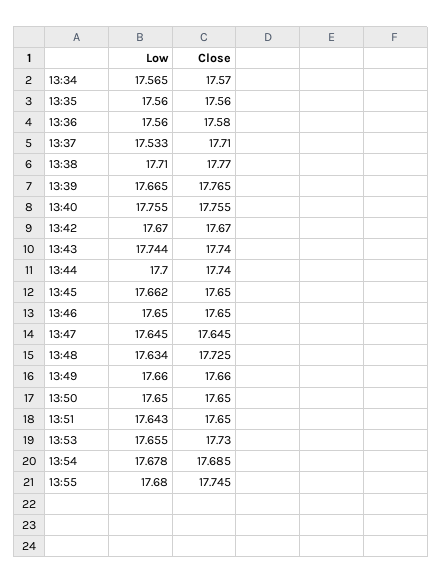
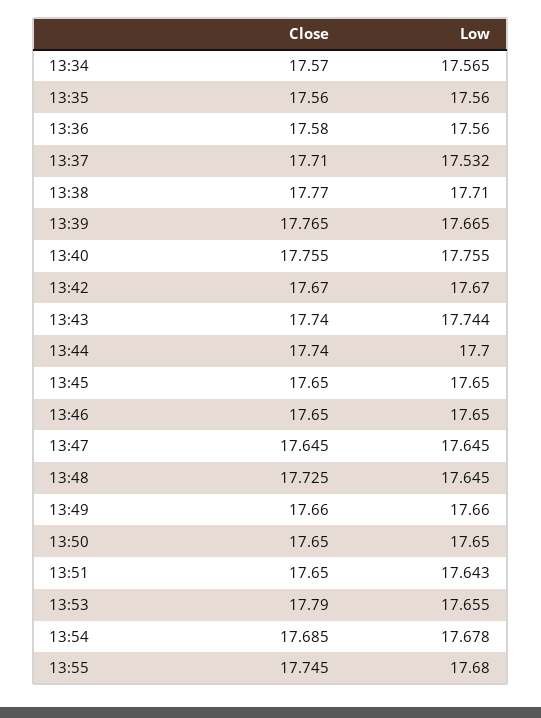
Low, 13:37: 17.533 -> 17.532
Low, 13:45: 17.662 -> 17.65
Low, 13:48: 17.634 -> 17.645
Close, 13:53: 17.73 -> 17.79

